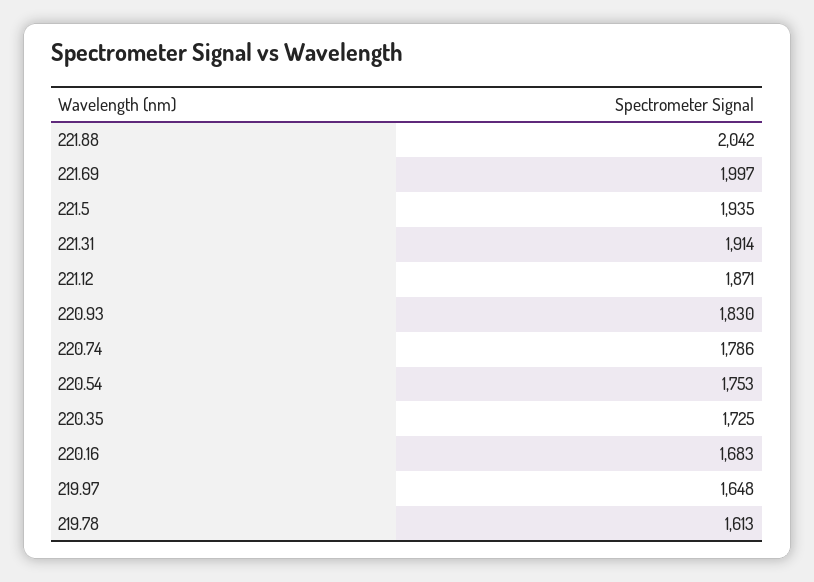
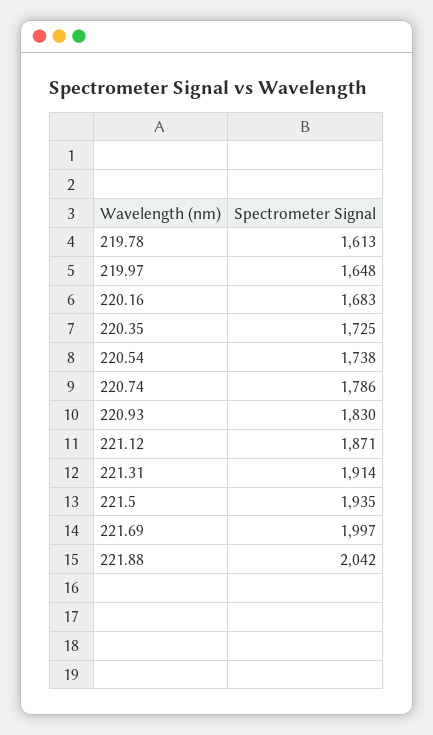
220.54: 1753 -> 1738

